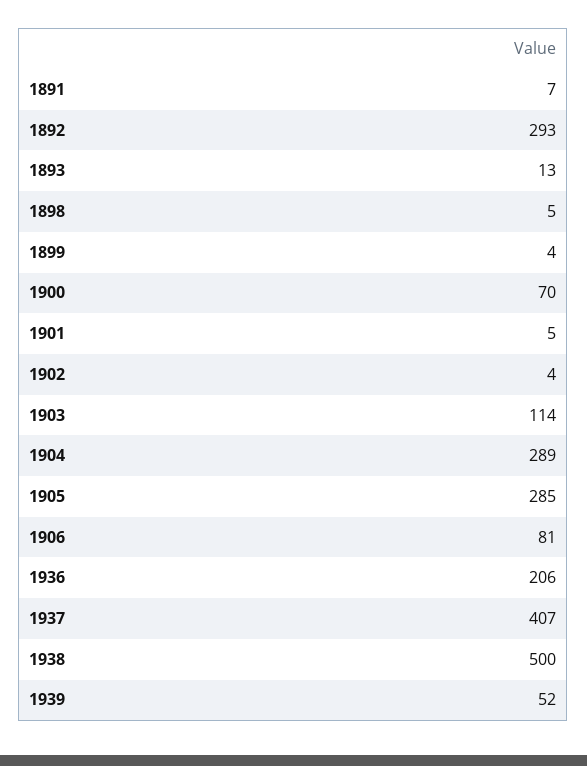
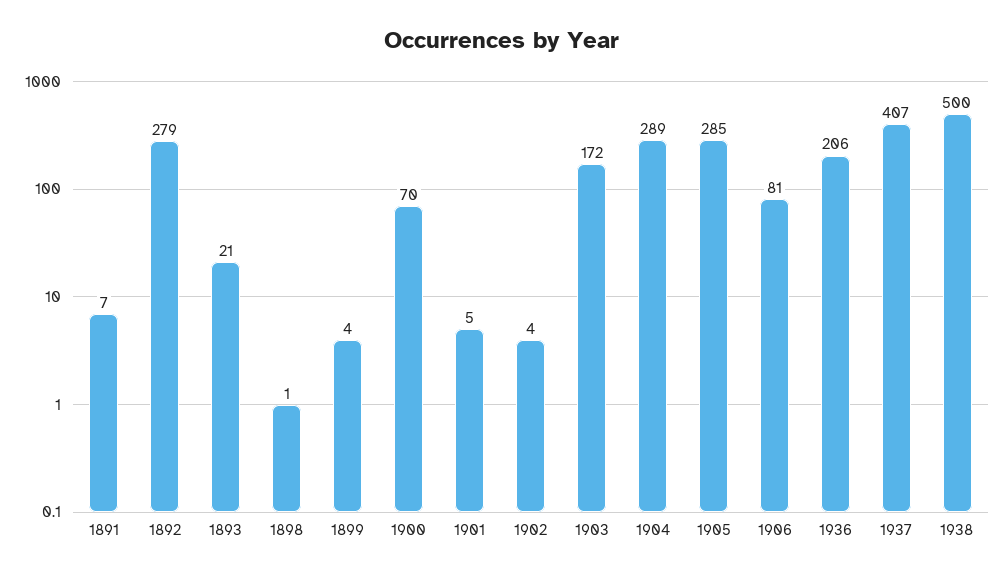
1892: 293 -> 279
1893: 13 -> 21
1898: 5 -> 1
1903: 114 -> 172
1939: 52 -> none

